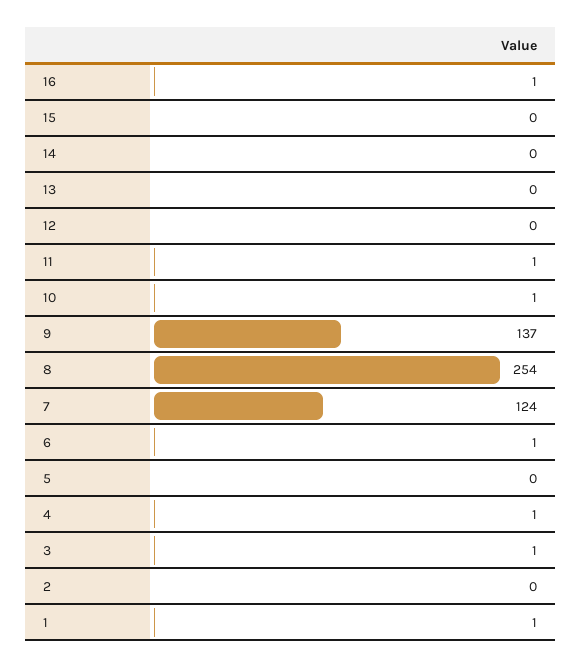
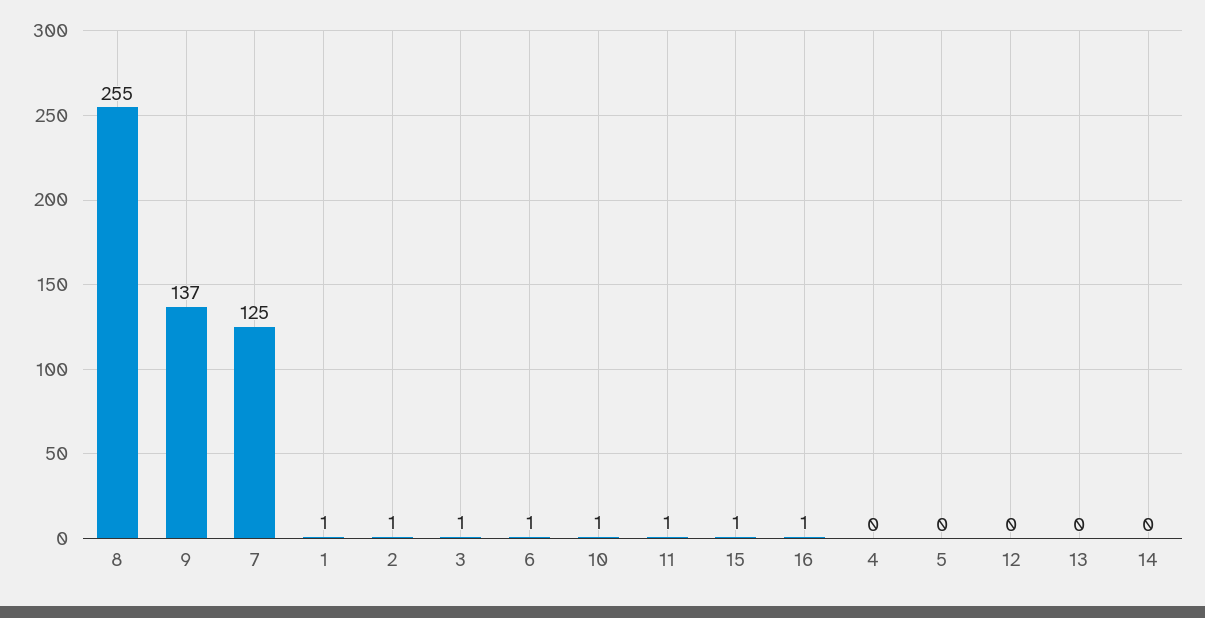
15: 0 -> 1
8: 254 -> 255
7: 124 -> 125
4: 1 -> 0
2: 0 -> 1

